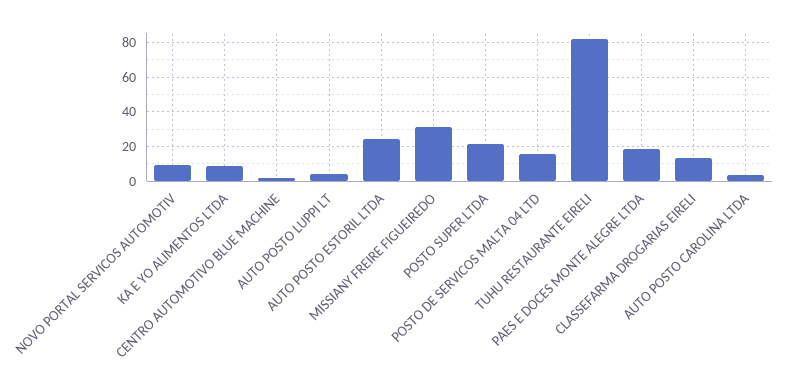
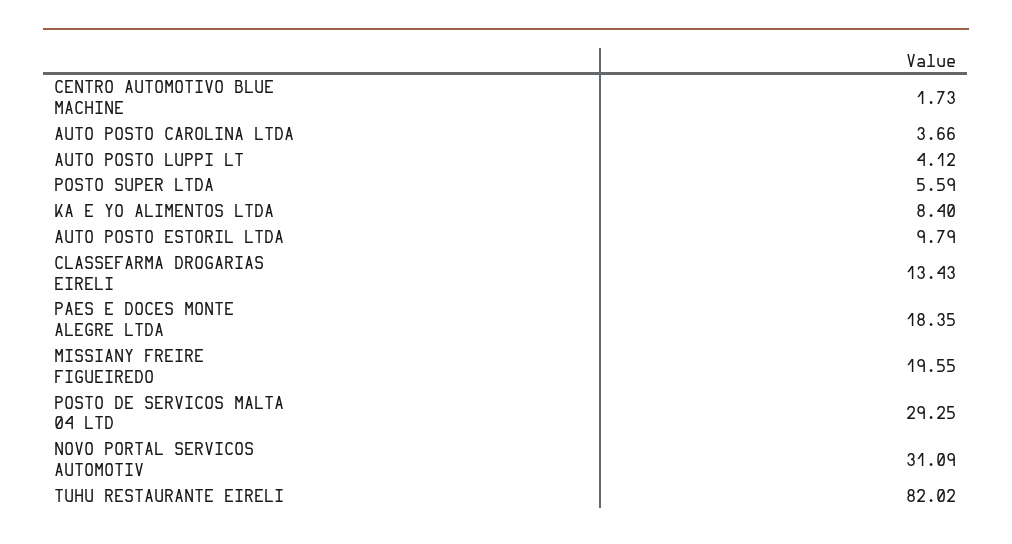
NOVO PORTAL SERVICOS AUTOMOTIV: 10 -> 31.09
AUTO POSTO ESTORIL LTDA: 25 -> 9.79
MISSIANY FREIRE FIGUEIREDO: 30 -> 19.55
POSTO SUPER LTDA: 20 -> 5.59
POSTO DE SERVICOS MALTA 04 LTD: 15 -> 29.25

